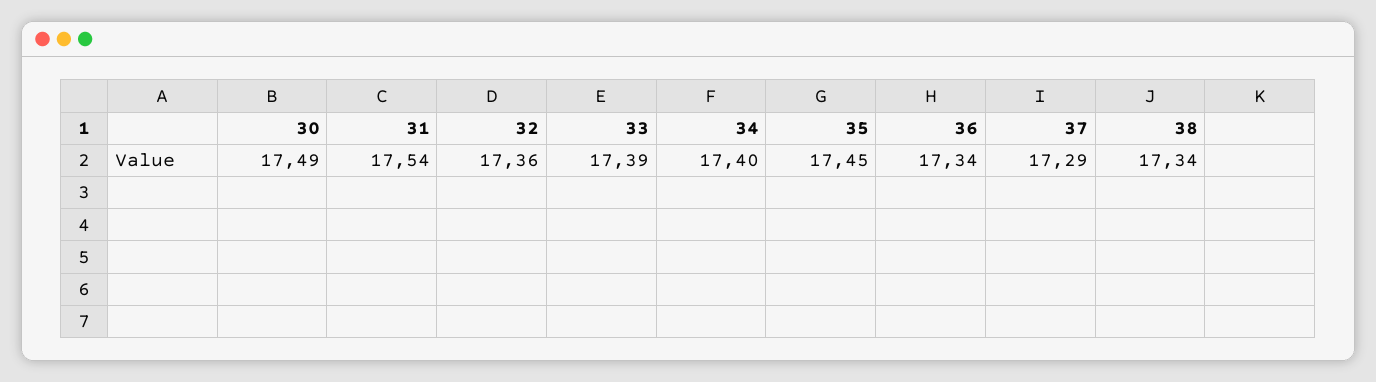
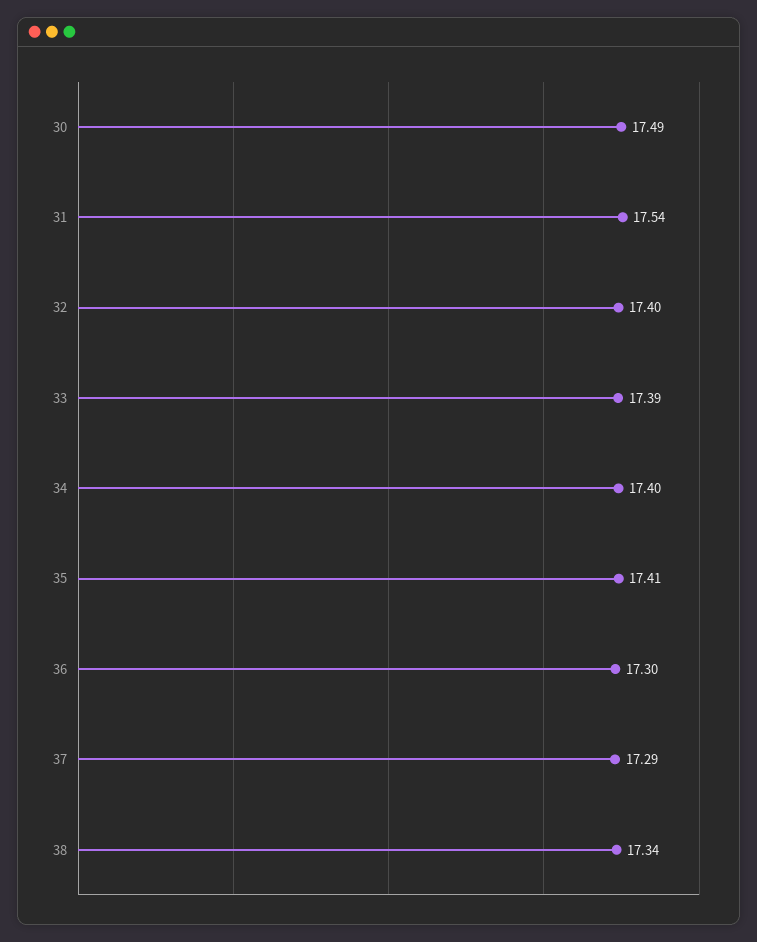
32: 17.36 -> 17.4
35: 17.45 -> 17.41
36: 17.34 -> 17.3

